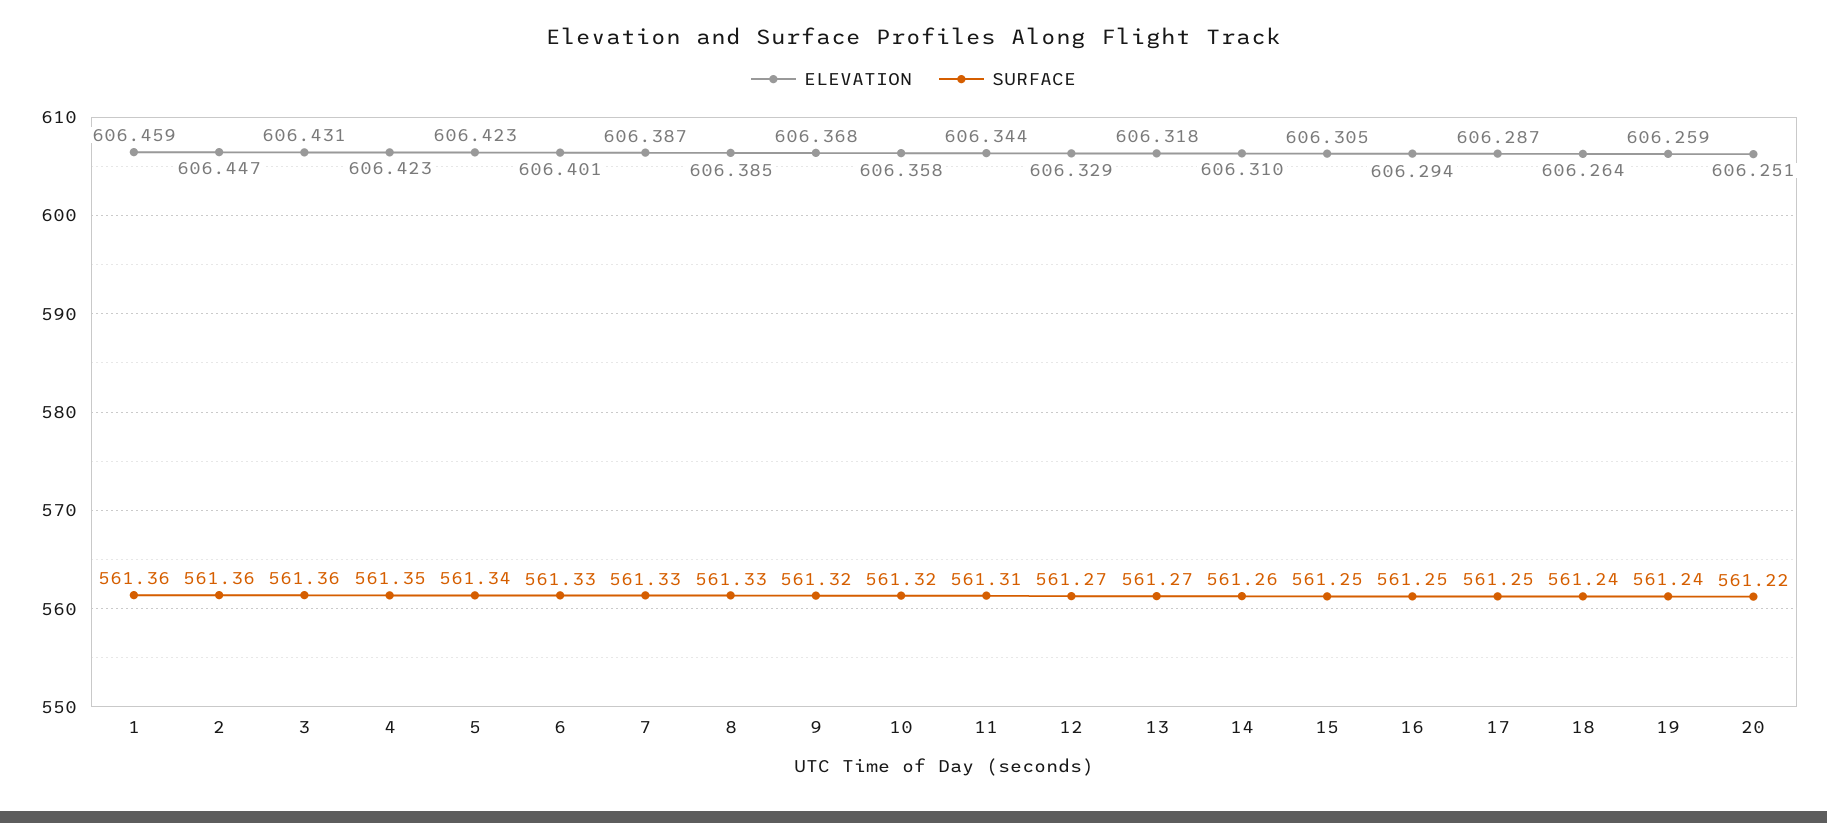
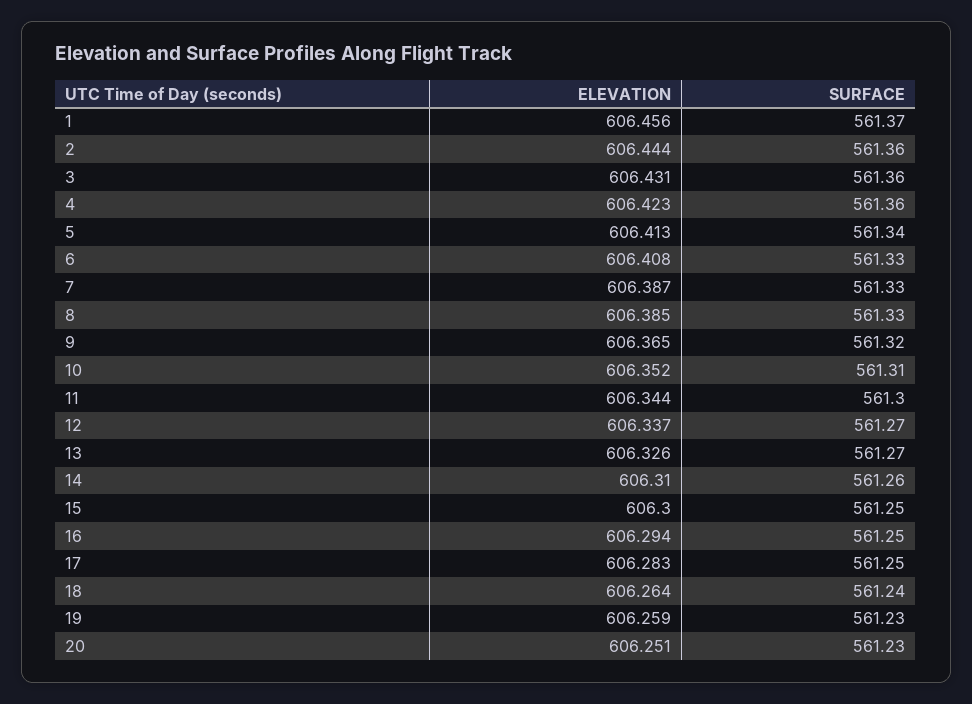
ELEVATION, 1: 606.459 -> 606.456
SURFACE, 1: 561.36 -> 561.37
ELEVATION, 2: 606.447 -> 606.444
SURFACE, 4: 561.35 -> 561.36
ELEVATION, 5: 606.423 -> 606.413
ELEVATION, 6: 606.401 -> 606.408
ELEVATION, 9: 606.368 -> 606.365
ELEVATION, 10: 606.358 -> 606.352
SURFACE, 10: 561.32 -> 561.31
SURFACE, 11: 561.31 -> 561.3
ELEVATION, 12: 606.329 -> 606.337
ELEVATION, 13: 606.318 -> 606.326
ELEVATION, 15: 606.305 -> 606.3
ELEVATION, 17: 606.287 -> 606.283
SURFACE, 19: 561.24 -> 561.23
SURFACE, 20: 561.22 -> 561.23

